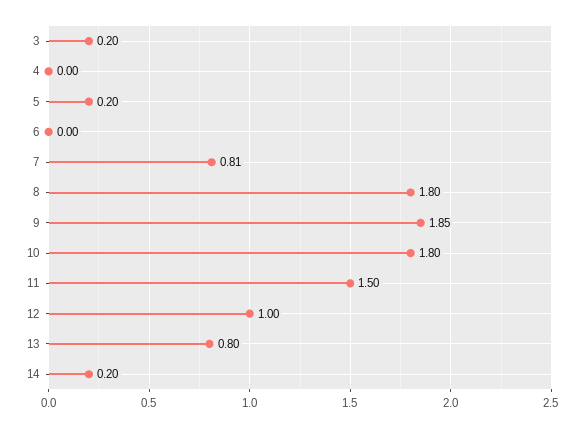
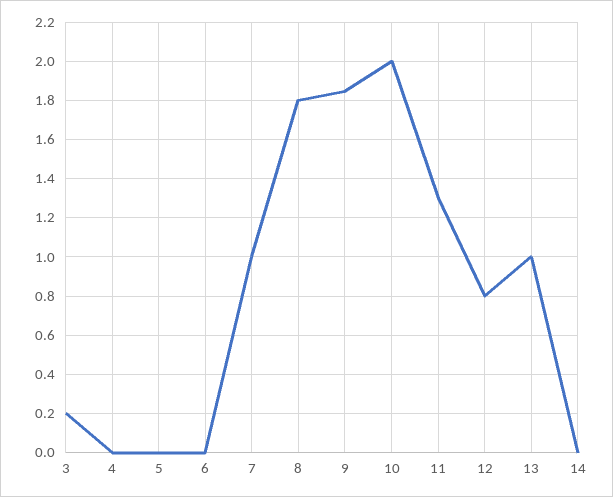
5: 0.2 -> 0
7: 0.81 -> 1
10: 1.8 -> 2
11: 1.5 -> 1.3
12: 1 -> 0.8
13: 0.8 -> 1
14: 0.2 -> 0

